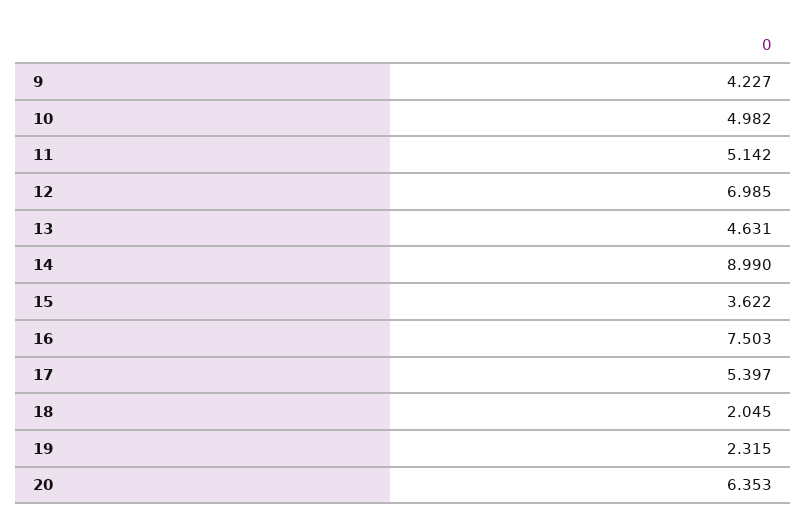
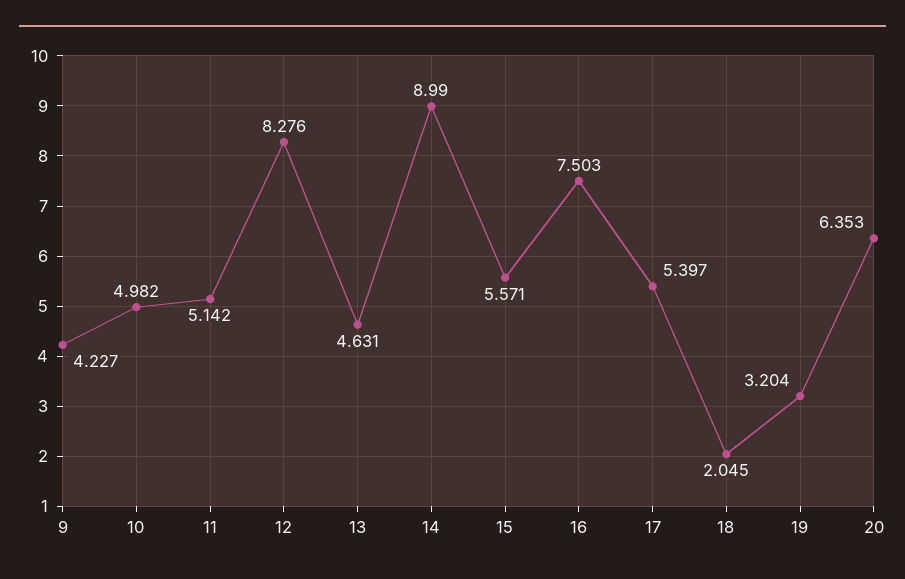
12: 6.985 -> 8.276
15: 3.622 -> 5.571
19: 2.315 -> 3.204

